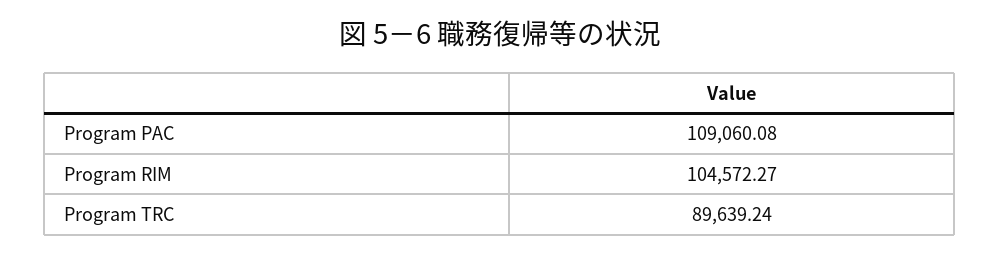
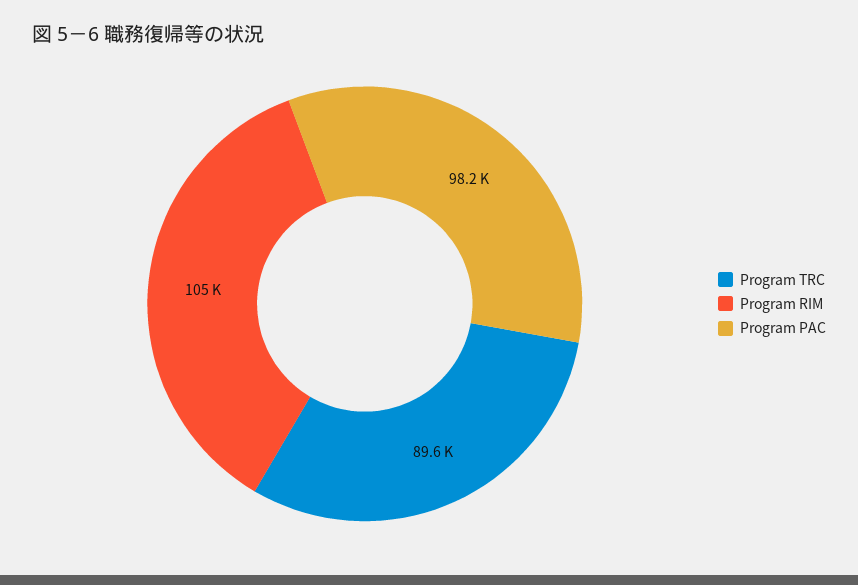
Program PAC: 109060.08 -> 98200

